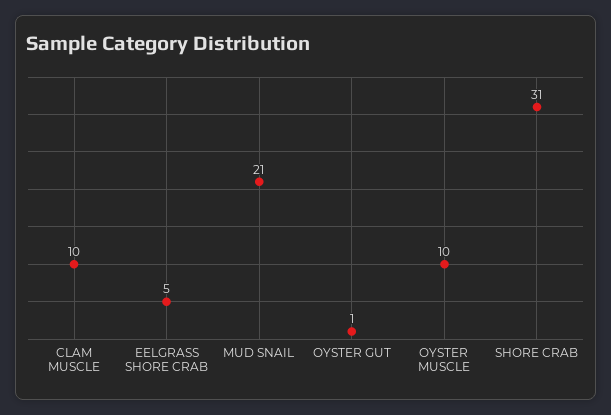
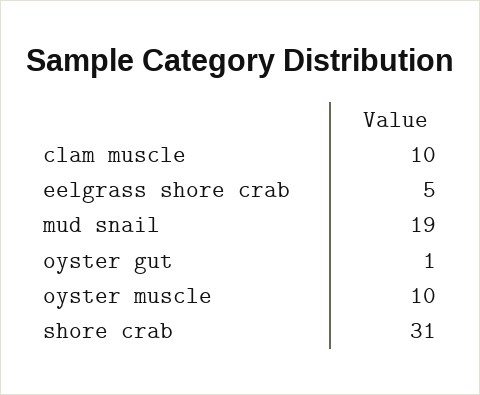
MUD SNAIL: 21 -> 19

